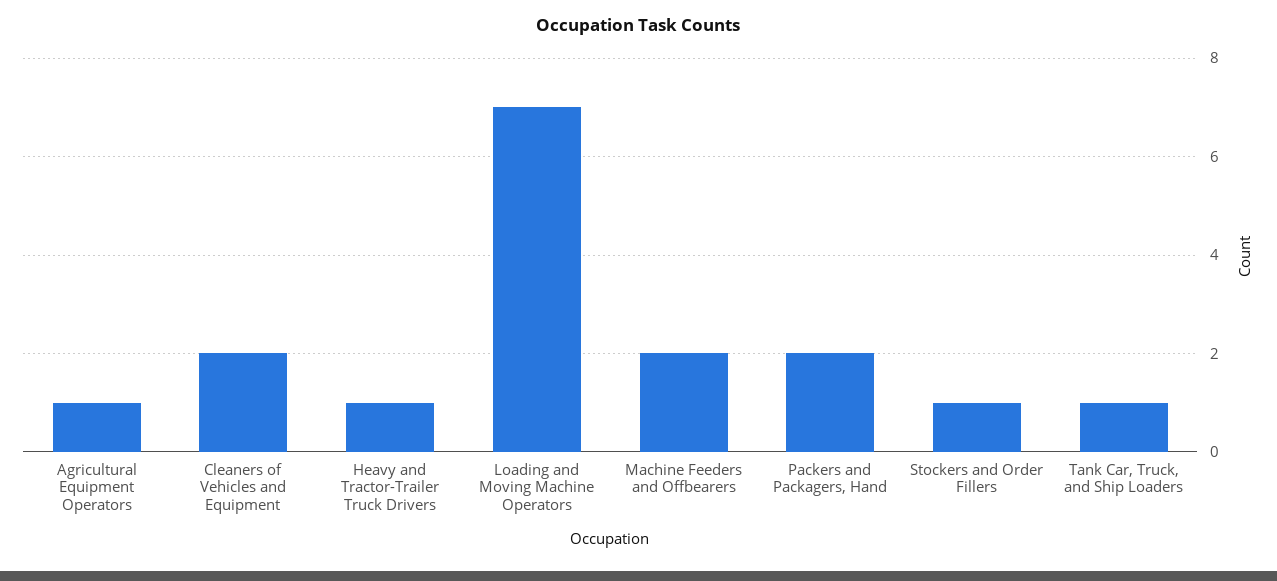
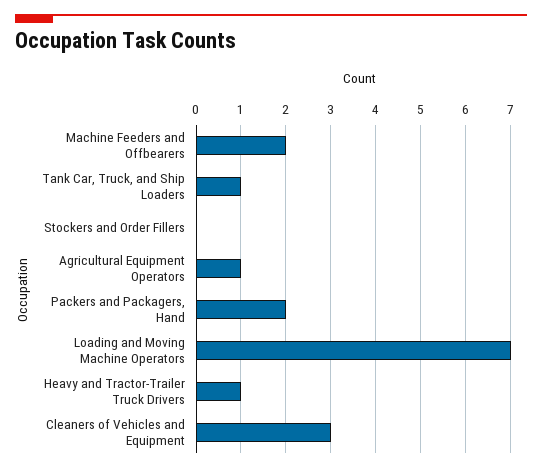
Cleaners of Vehicles and Equipment: 2 -> 3
Stockers and Order Fillers: 1 -> 0

